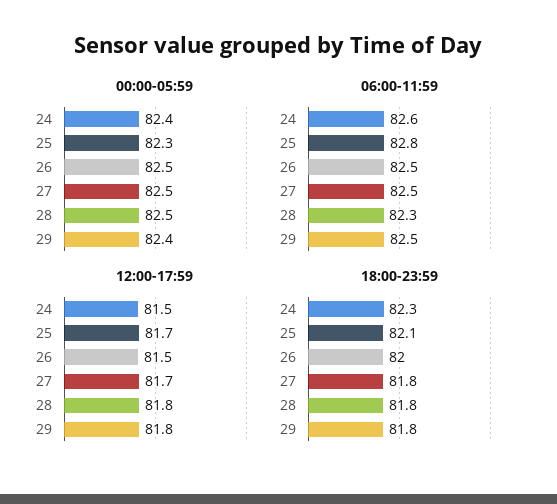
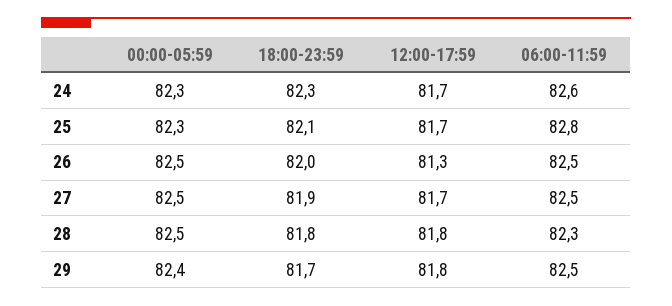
00:00-05:59, 24: 82.4 -> 82.3
12:00-17:59, 24: 81.5 -> 81.7
12:00-17:59, 26: 81.5 -> 81.3
18:00-23:59, 27: 81.8 -> 81.9
18:00-23:59, 29: 81.8 -> 81.7

